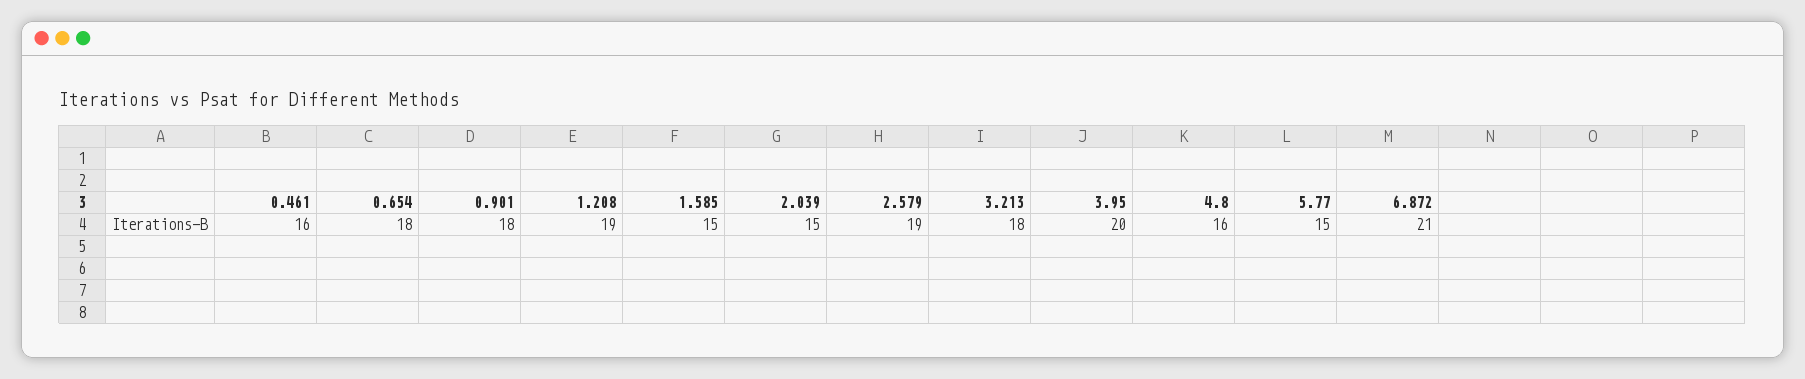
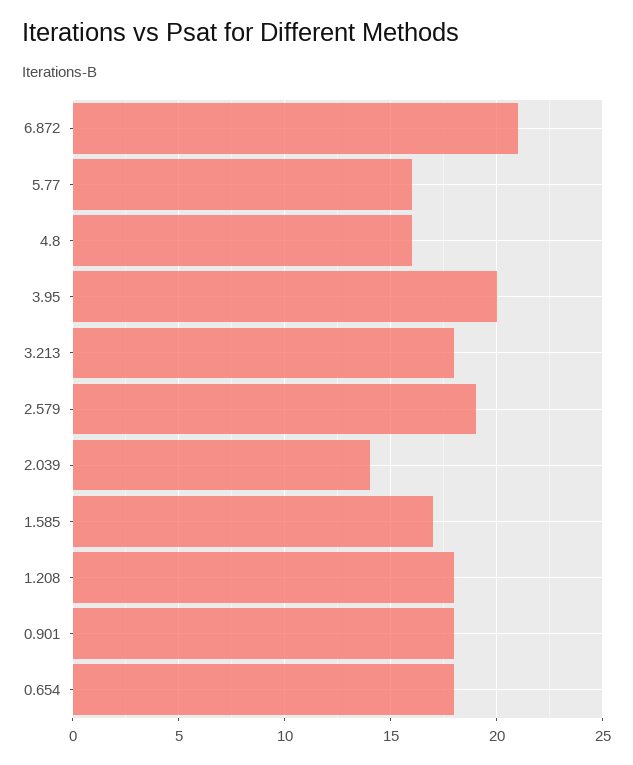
0.461: 16 -> none
1.208: 19 -> 18
1.585: 15 -> 17
2.039: 15 -> 14
5.77: 15 -> 16

